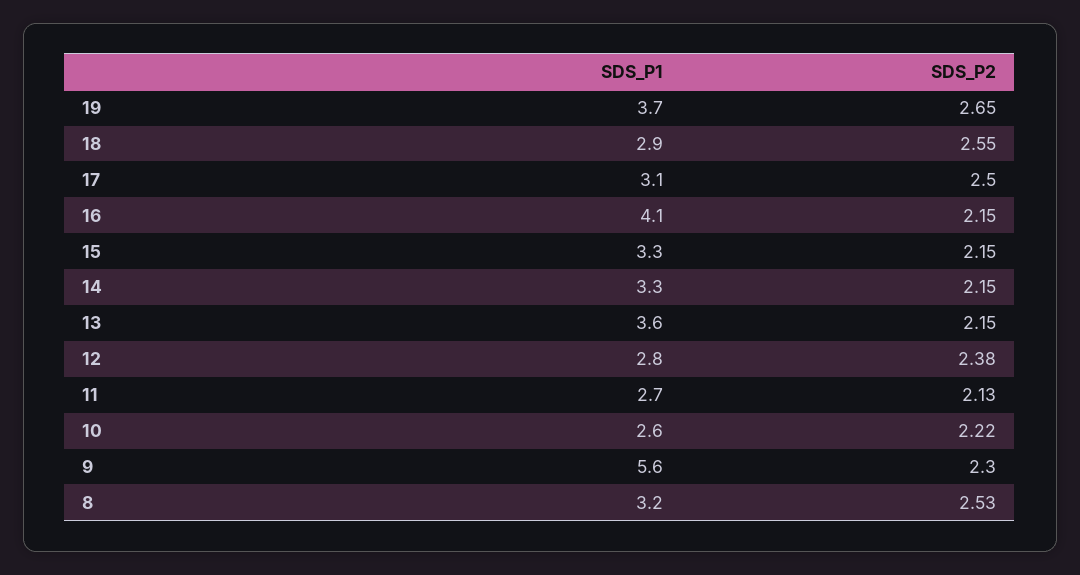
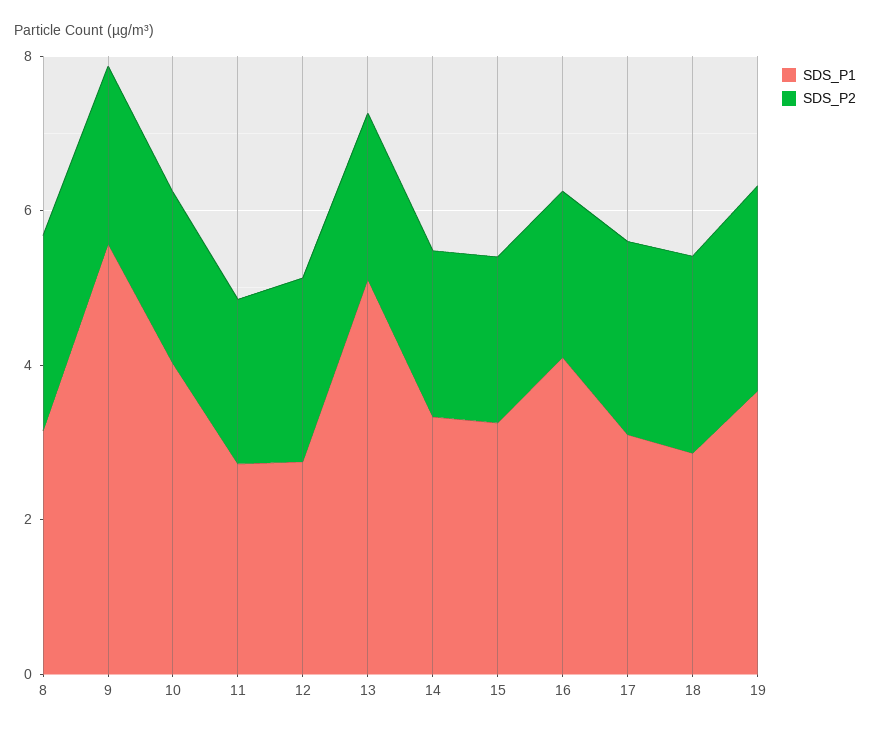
SDS_P1, 13: 3.6 -> 5
SDS_P1, 10: 2.6 -> 4

